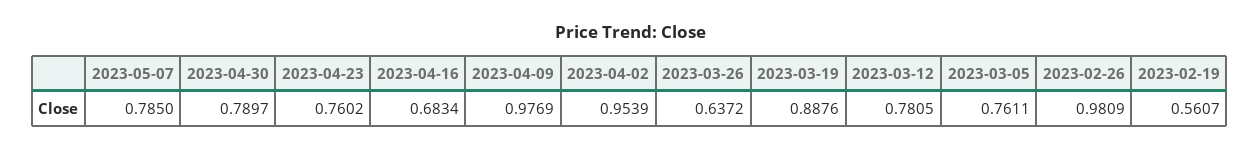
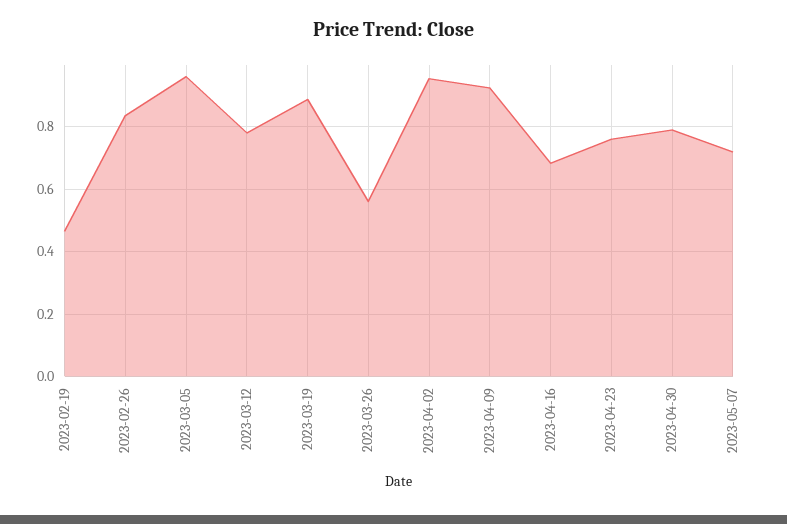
2023-05-07: 0.785 -> 0.72
2023-04-09: 0.9769 -> 0.92
2023-03-26: 0.6372 -> 0.56
2023-03-05: 0.7611 -> 0.96
2023-02-26: 0.9809 -> 0.84
2023-02-19: 0.5607 -> 0.46

